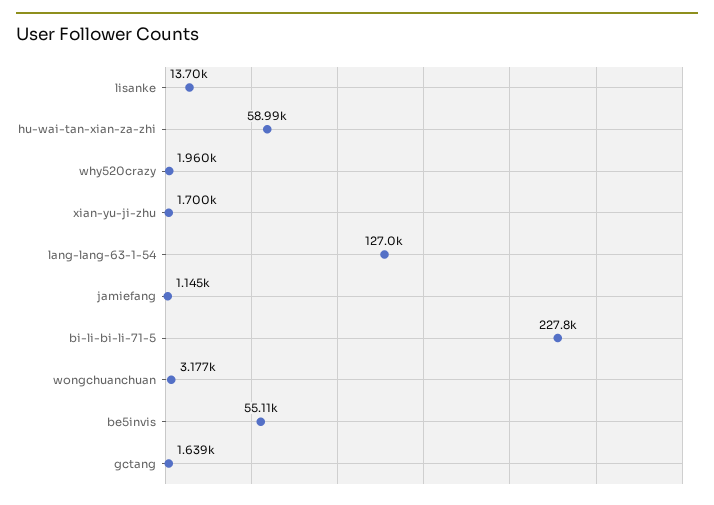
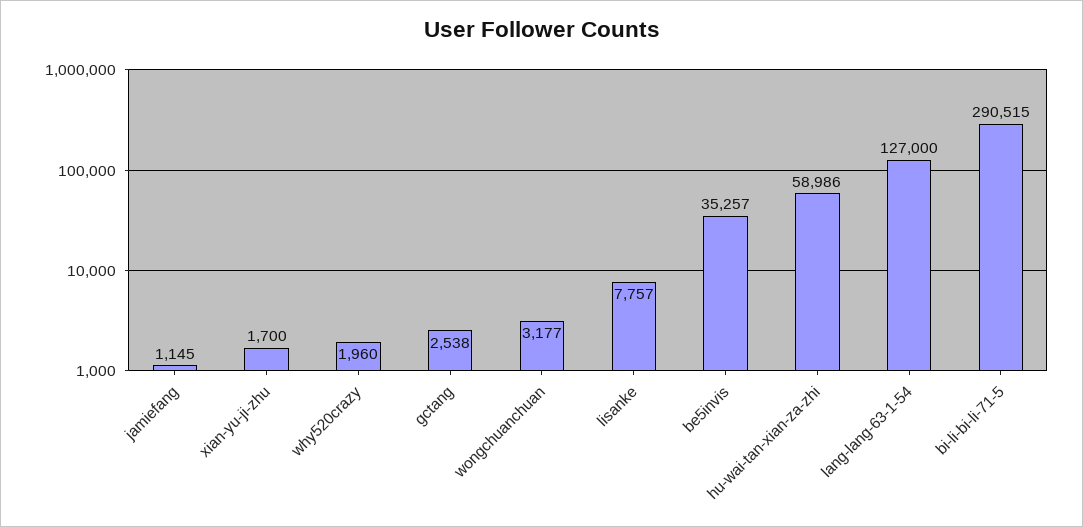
lisanke: 13700 -> 7757
bi-li-bi-li-71-5: 227800 -> 290515
be5invis: 55110 -> 35257
gctang: 1639 -> 2538

